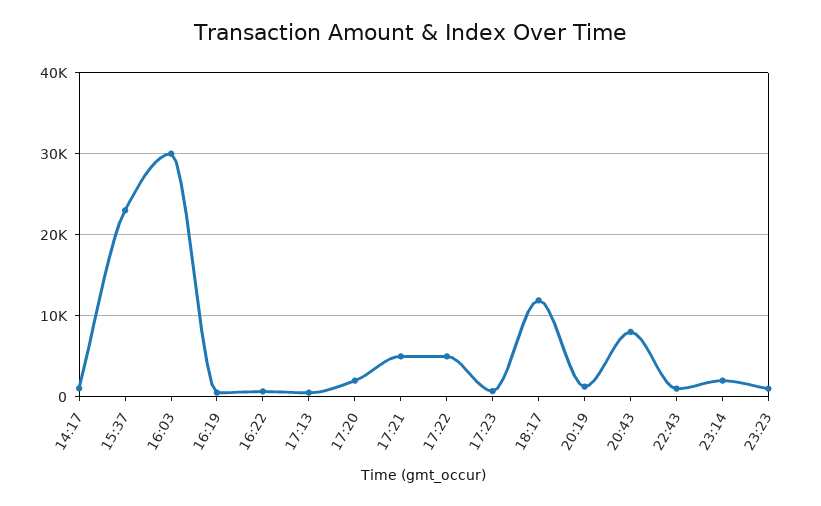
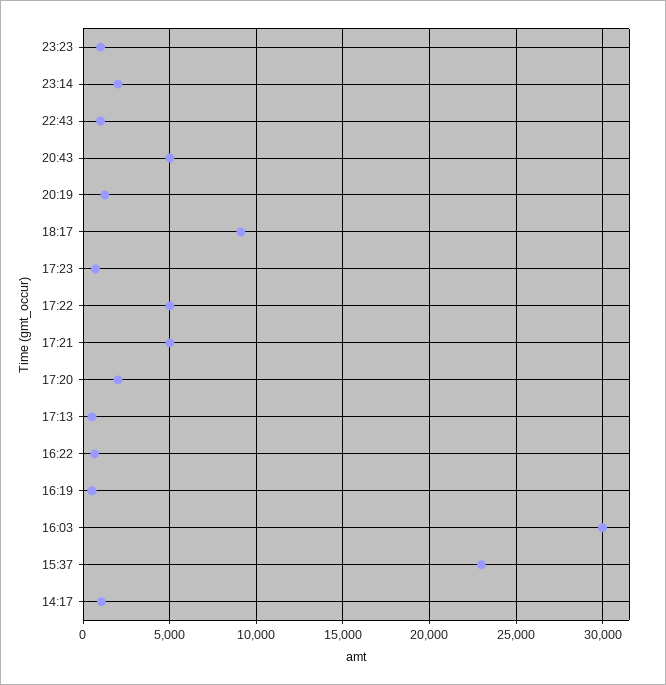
18:17: 12000 -> 9000
20:43: 8000 -> 5000

